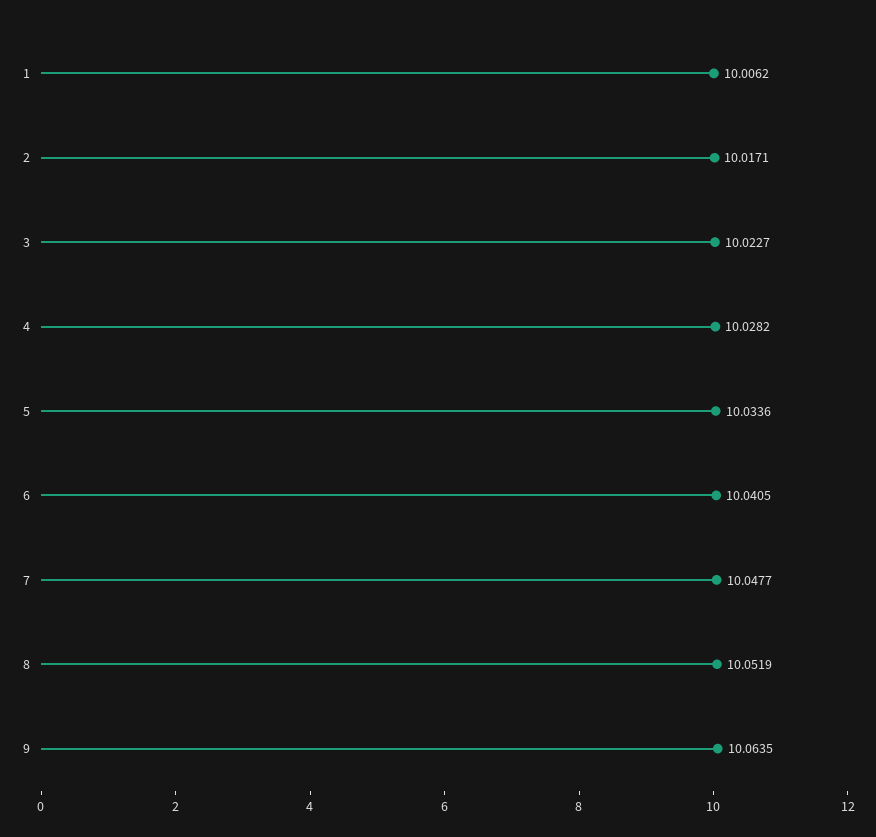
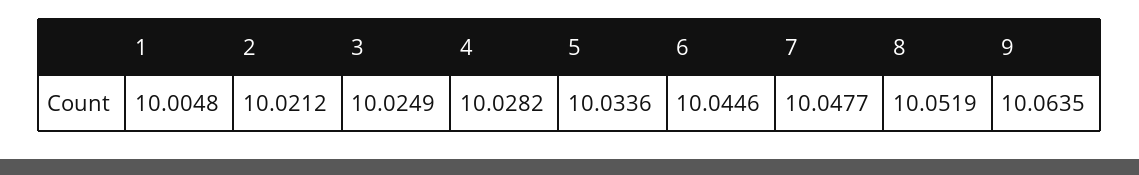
1: 10.0062 -> 10.0048
2: 10.0171 -> 10.0212
3: 10.0227 -> 10.0249
6: 10.0405 -> 10.0446

